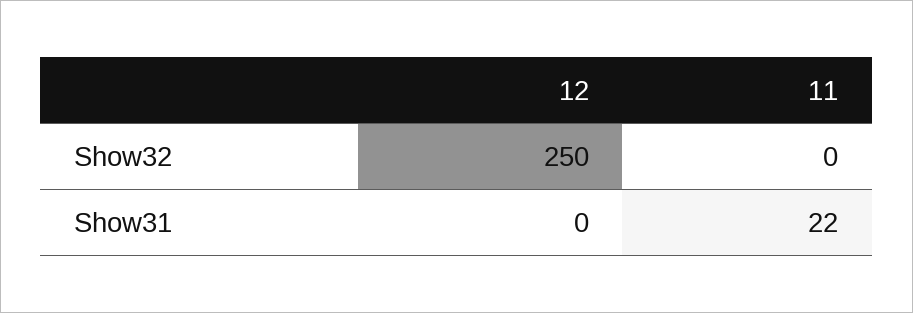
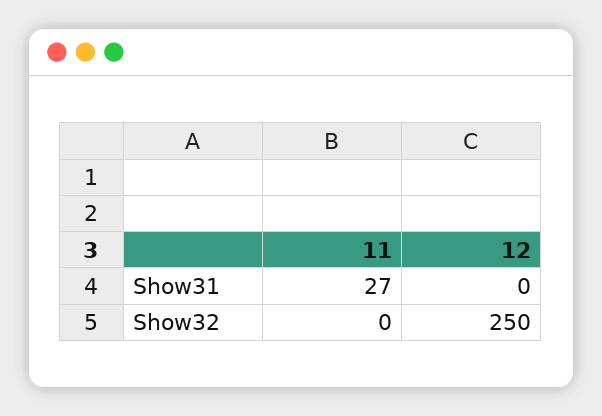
11, Show31: 22 -> 27

